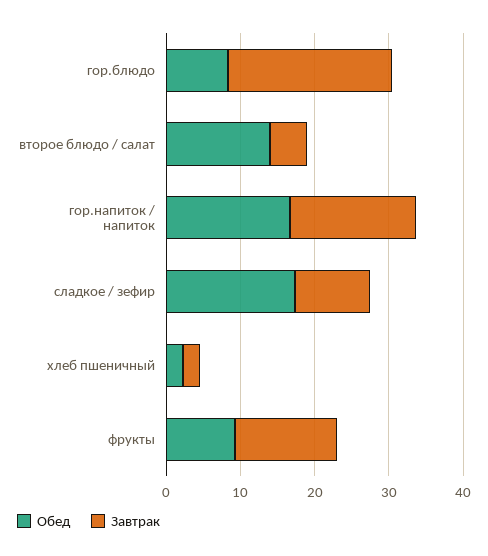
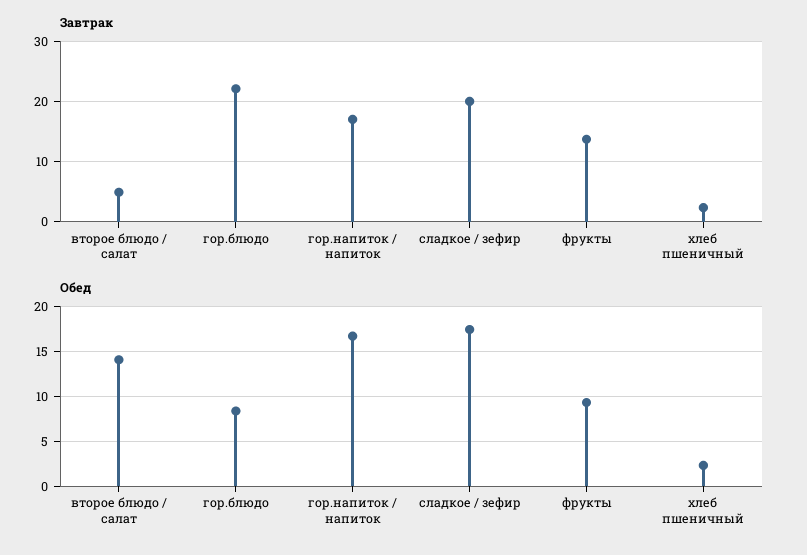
Завтрак, сладкое / зефир: 10 -> 20

